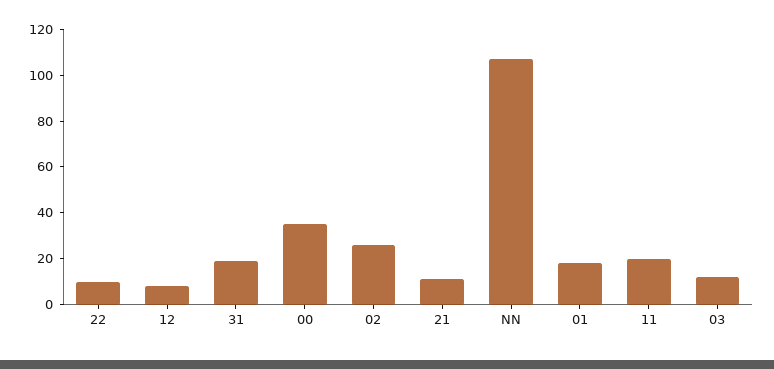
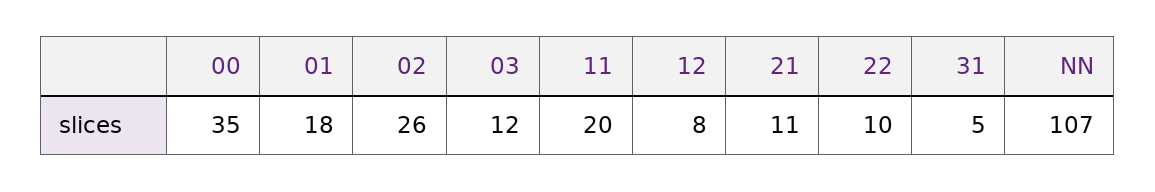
31: 20 -> 5

